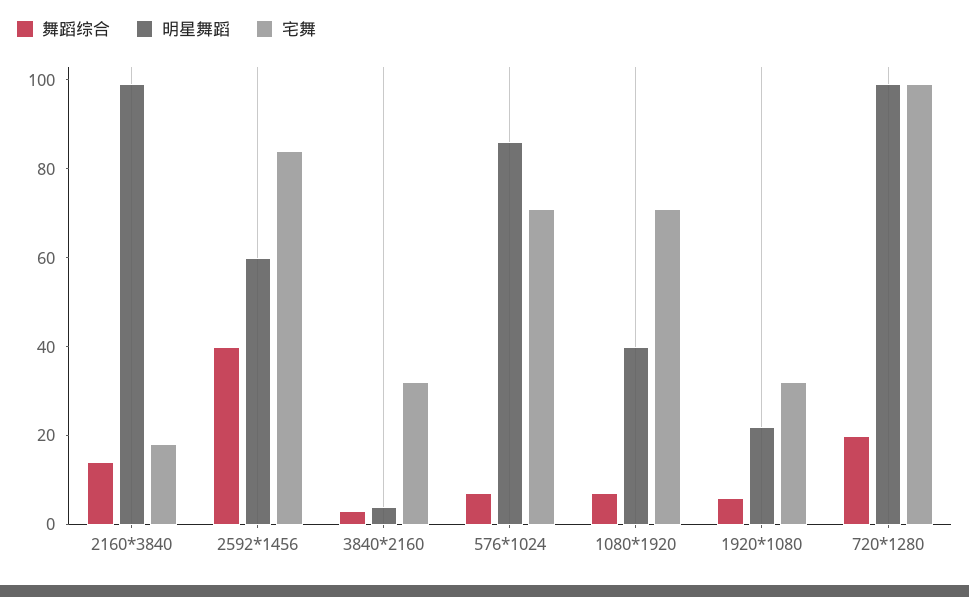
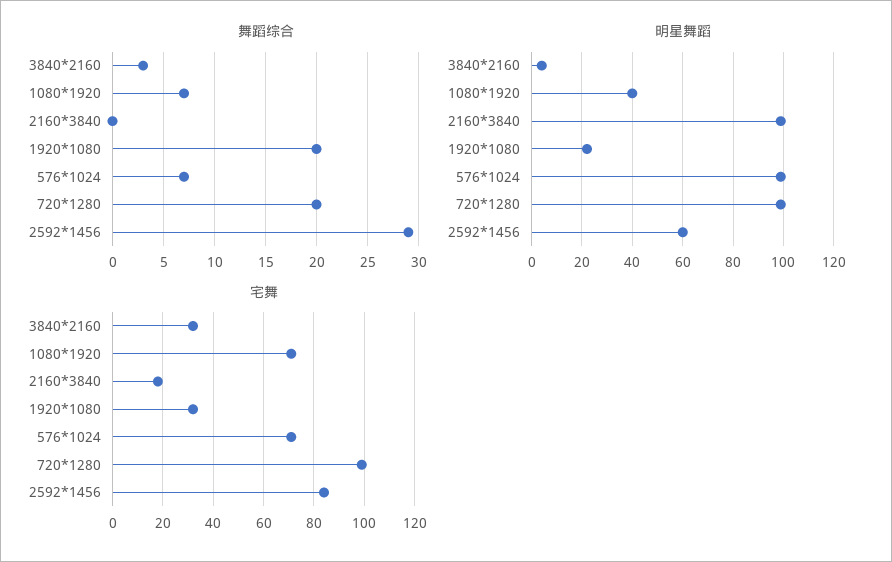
舞蹈综合, 2160*3840: 15 -> 0
舞蹈综合, 2592*1456: 40 -> 29
明星舞蹈, 576*1024: 85 -> 100
舞蹈综合, 1920*1080: 5 -> 20

